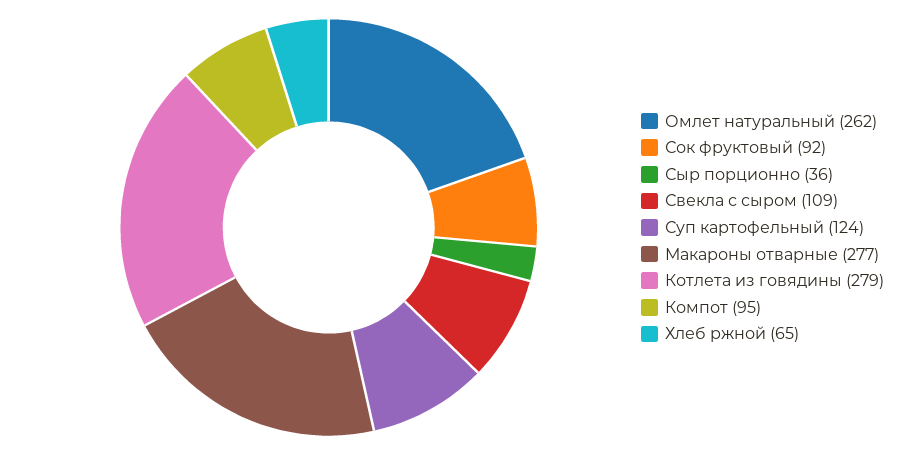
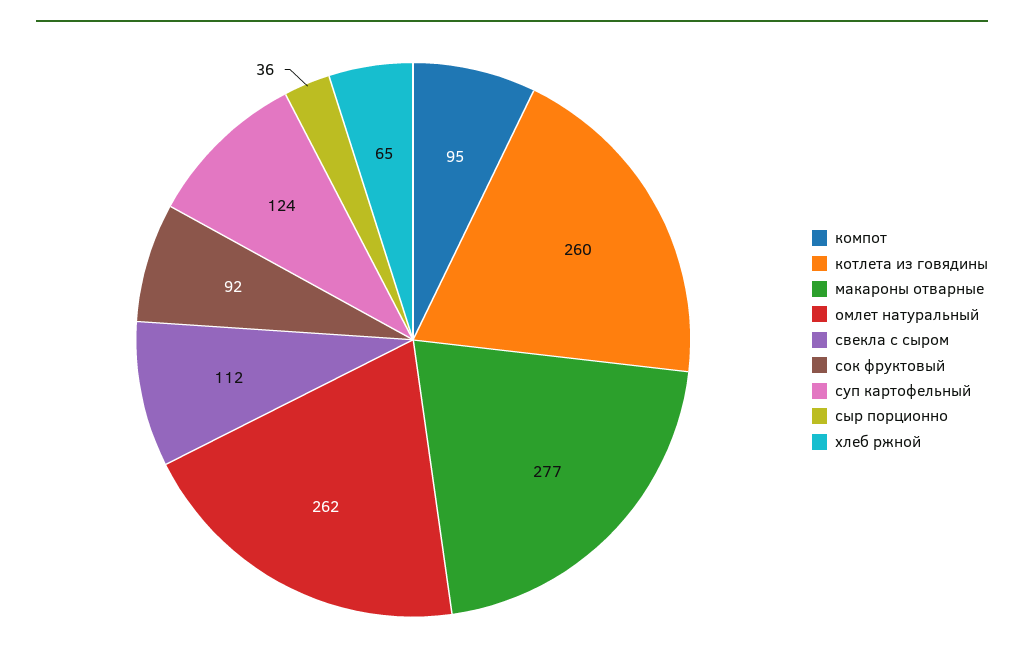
Свекла с сыром: 109 -> 112
Котлета из говядины: 279 -> 260

